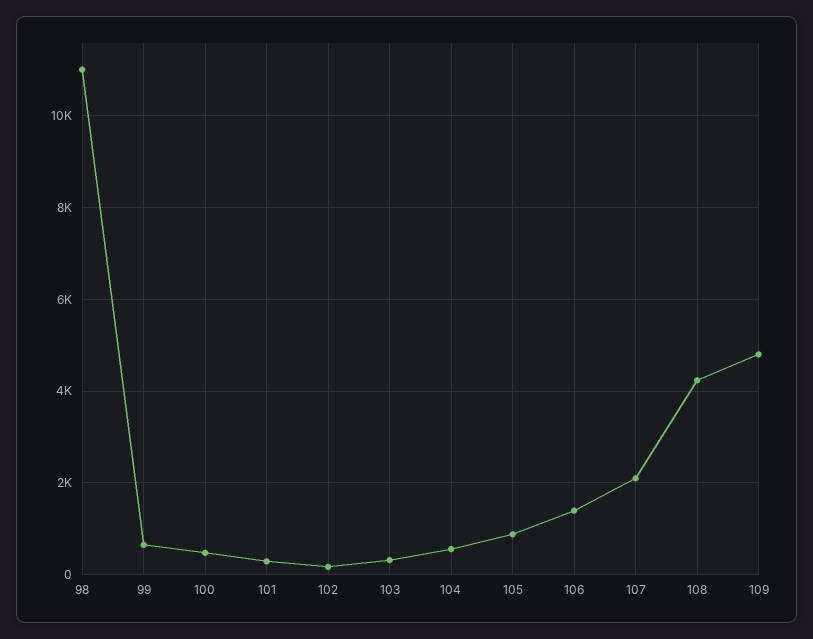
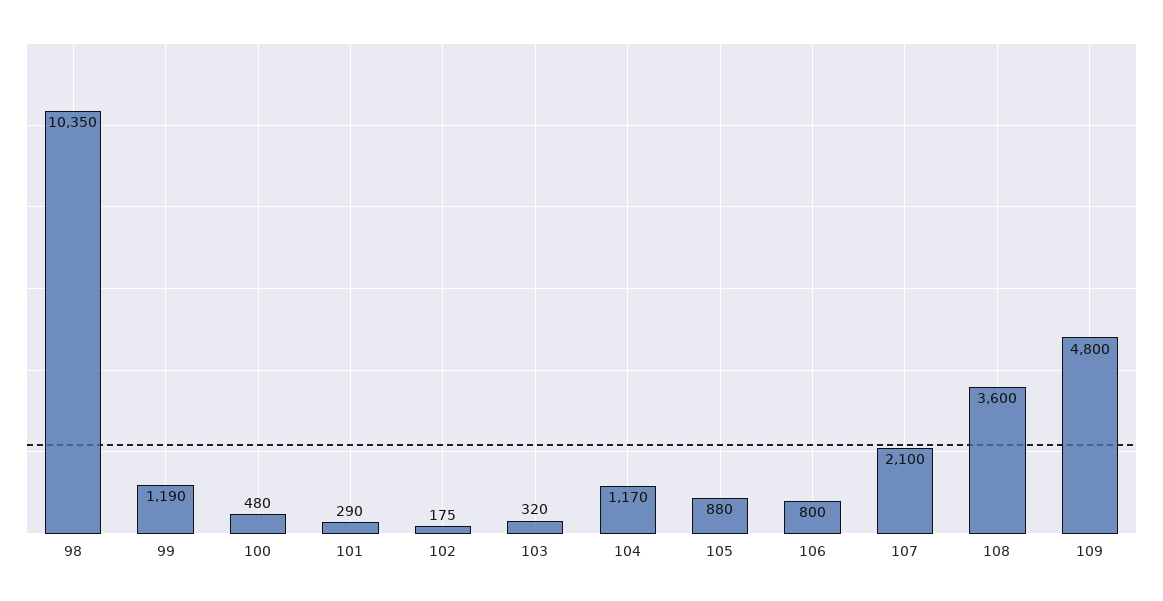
98: 11000 -> 10350
99: 600 -> 1190
104: 600 -> 1170
106: 1400 -> 800
108: 4200 -> 3600

